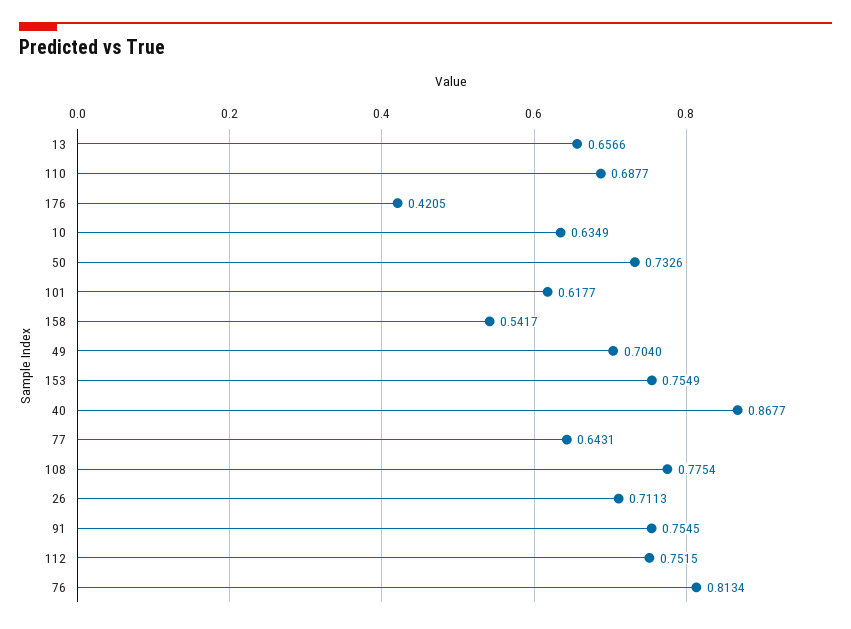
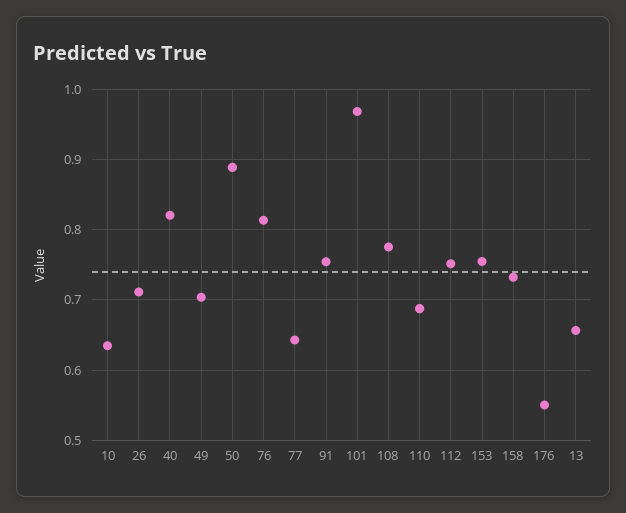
176: 0.4205 -> 0.55
50: 0.7326 -> 0.89
101: 0.6177 -> 0.97
158: 0.5417 -> 0.73
40: 0.8677 -> 0.82

